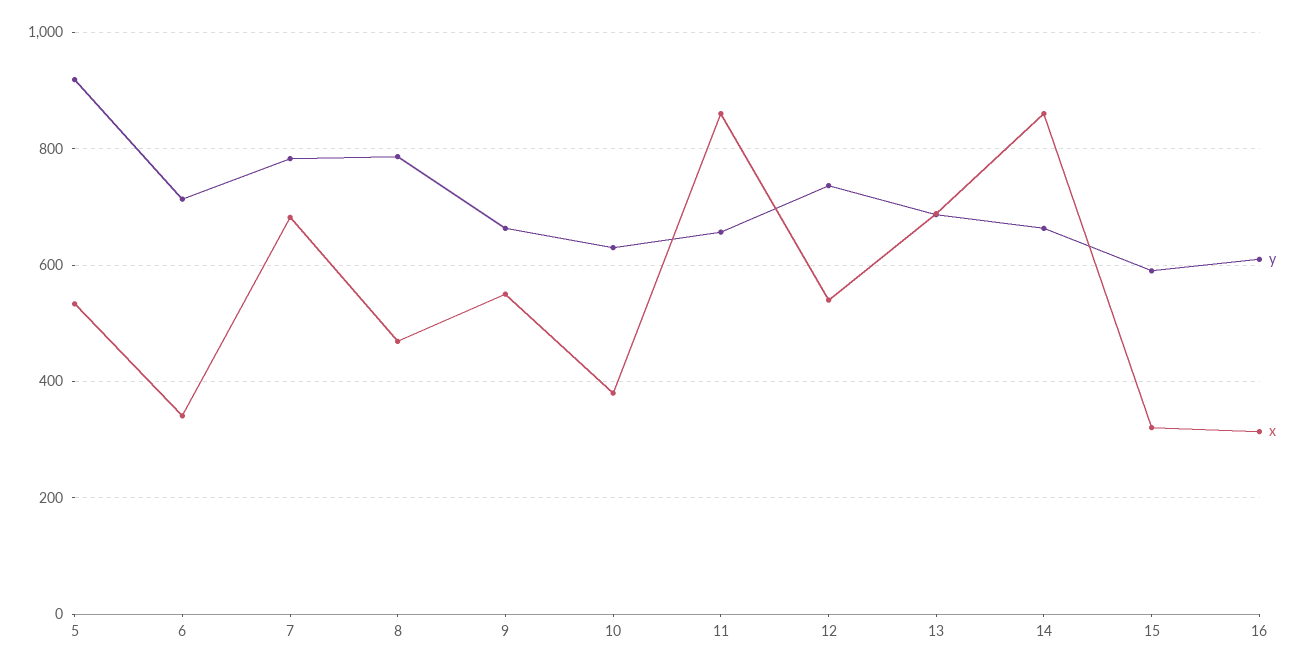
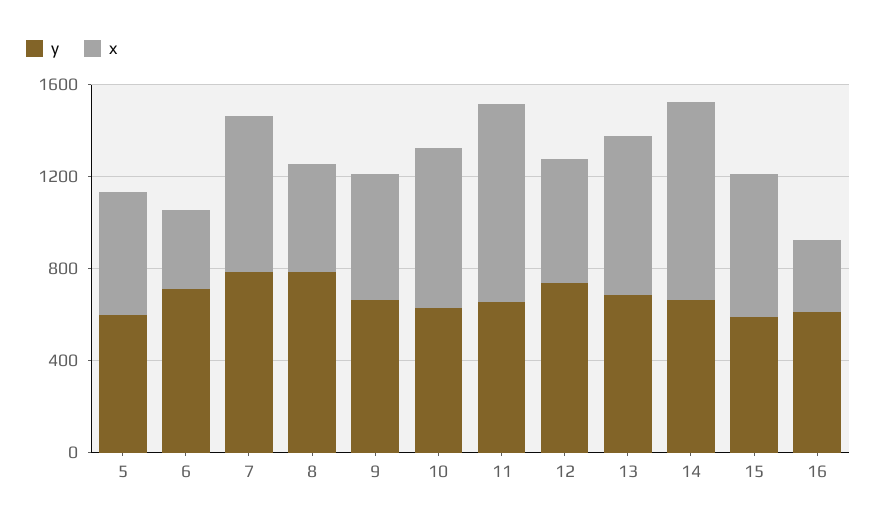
y, 5: 920 -> 600
x, 10: 380 -> 700
x, 15: 320 -> 600

